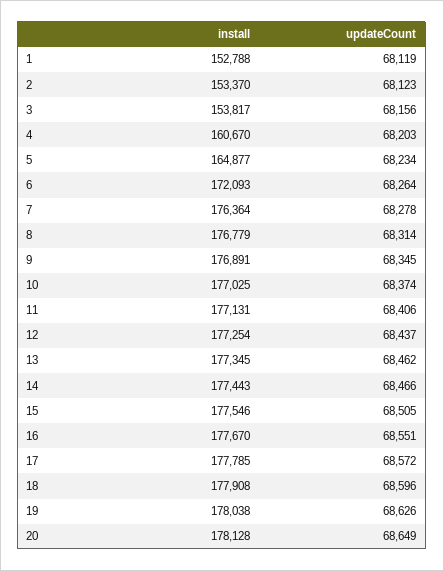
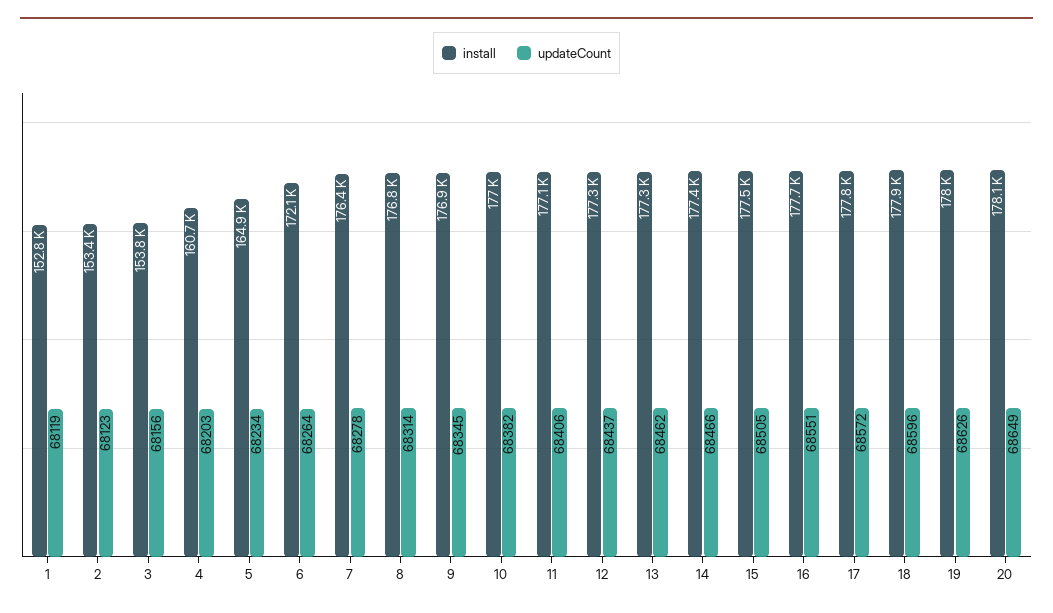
updateCount, 10: 68374 -> 68382

